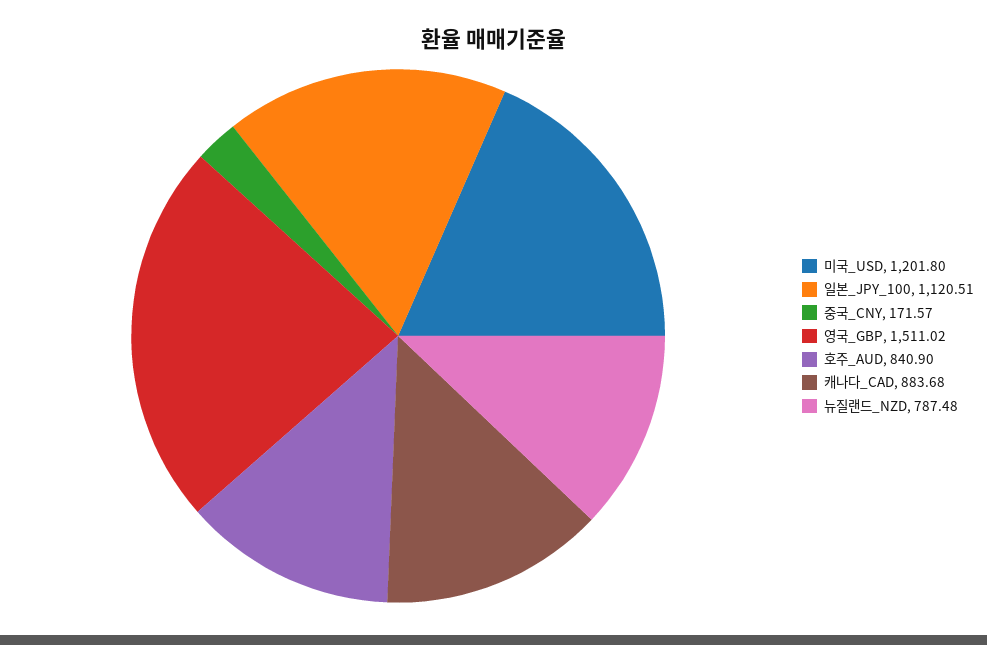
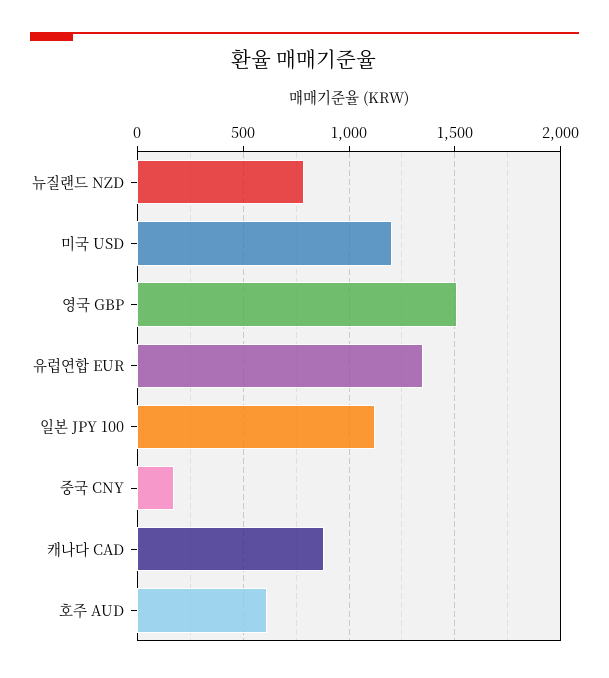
호주_AUD: 840.9 -> 600
유럽연합 EUR: none -> 1350

